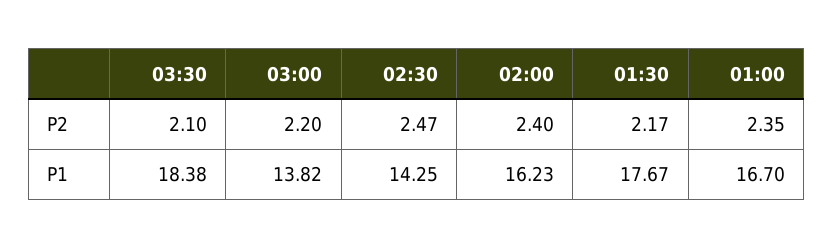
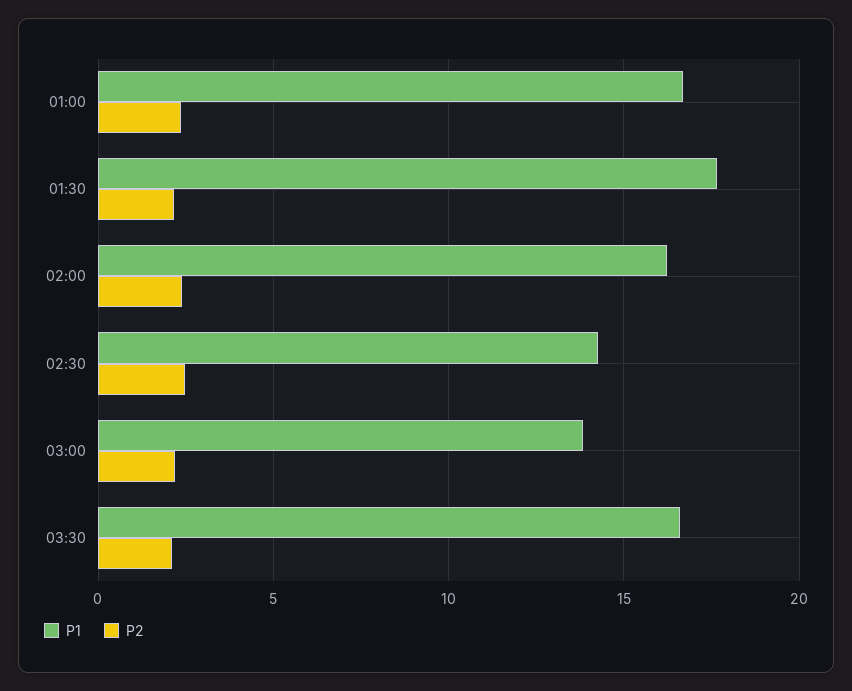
P1, 03:30: 18.38 -> 16.5

